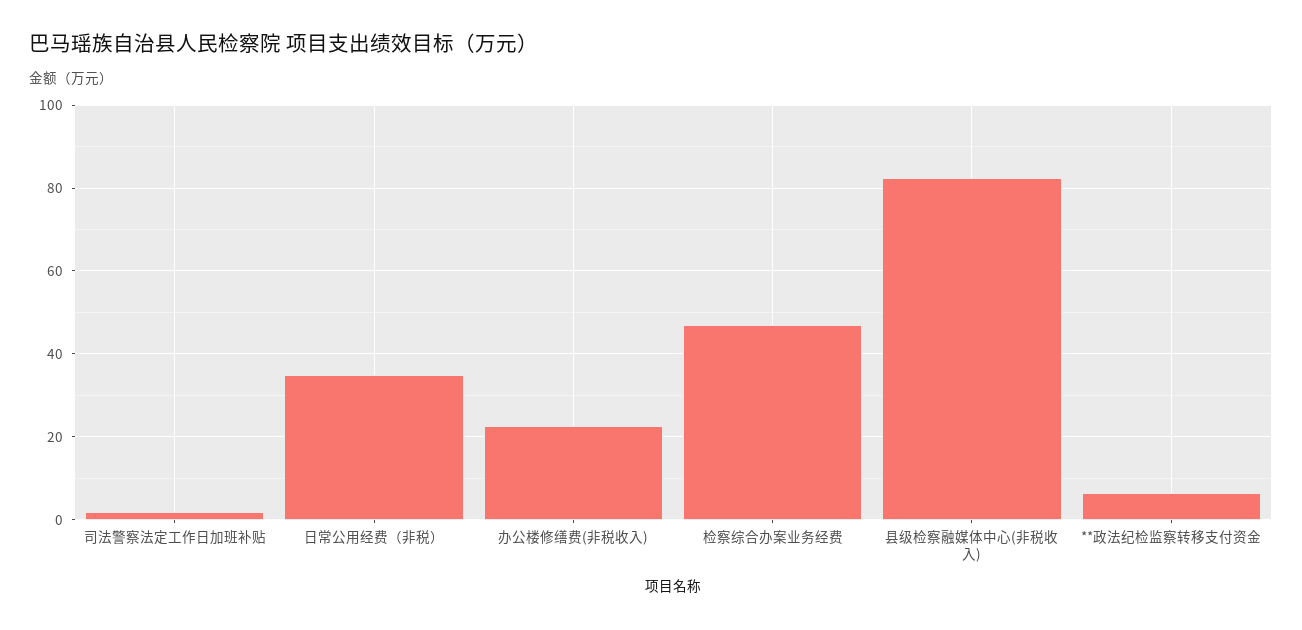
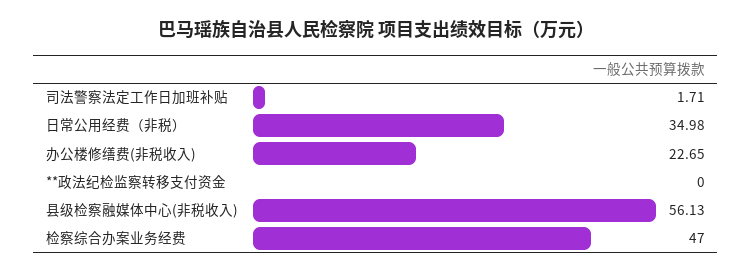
县级检察融媒体中心(非税收入): 82 -> 56.13
**政法纪检监察转移支付资金: 6 -> 0

